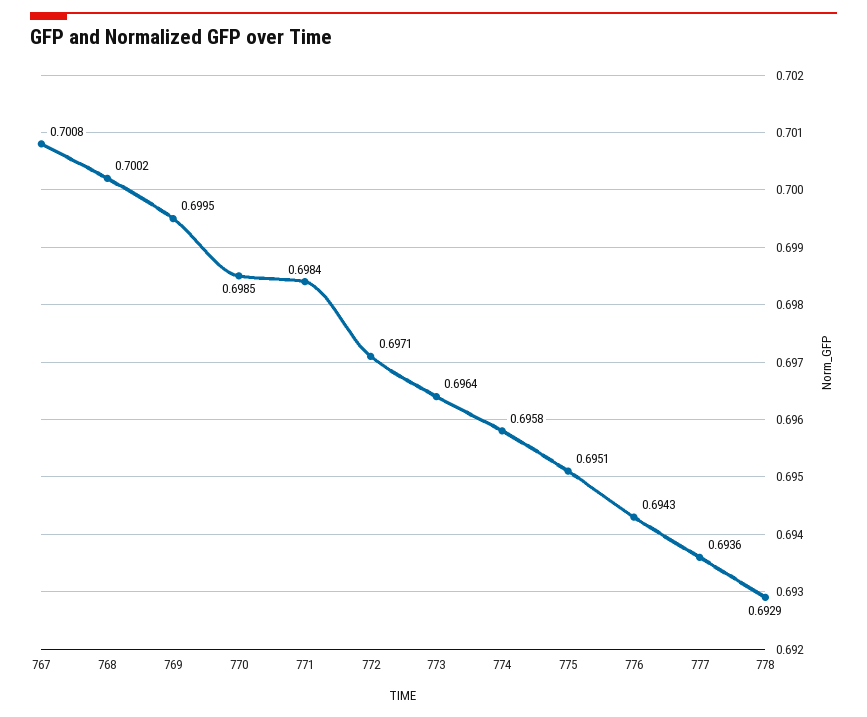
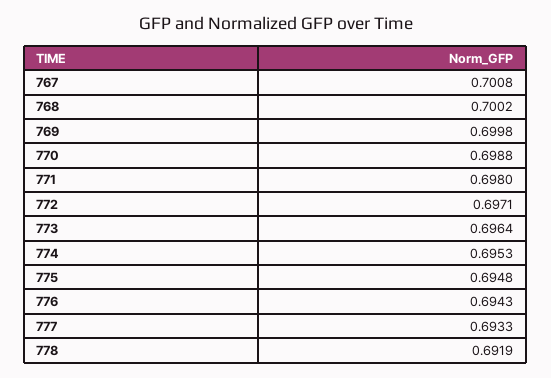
769: 0.6995 -> 0.6998
770: 0.6985 -> 0.6988
771: 0.6984 -> 0.698
774: 0.6958 -> 0.6953
775: 0.6951 -> 0.6948
777: 0.6936 -> 0.6933
778: 0.6929 -> 0.6919

